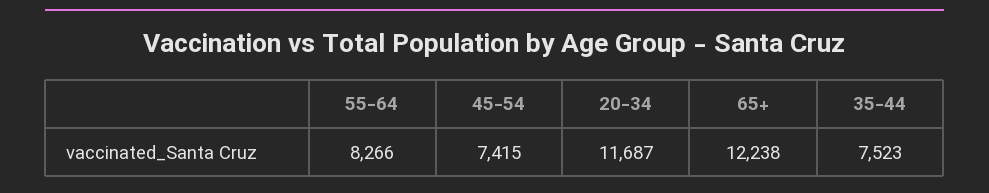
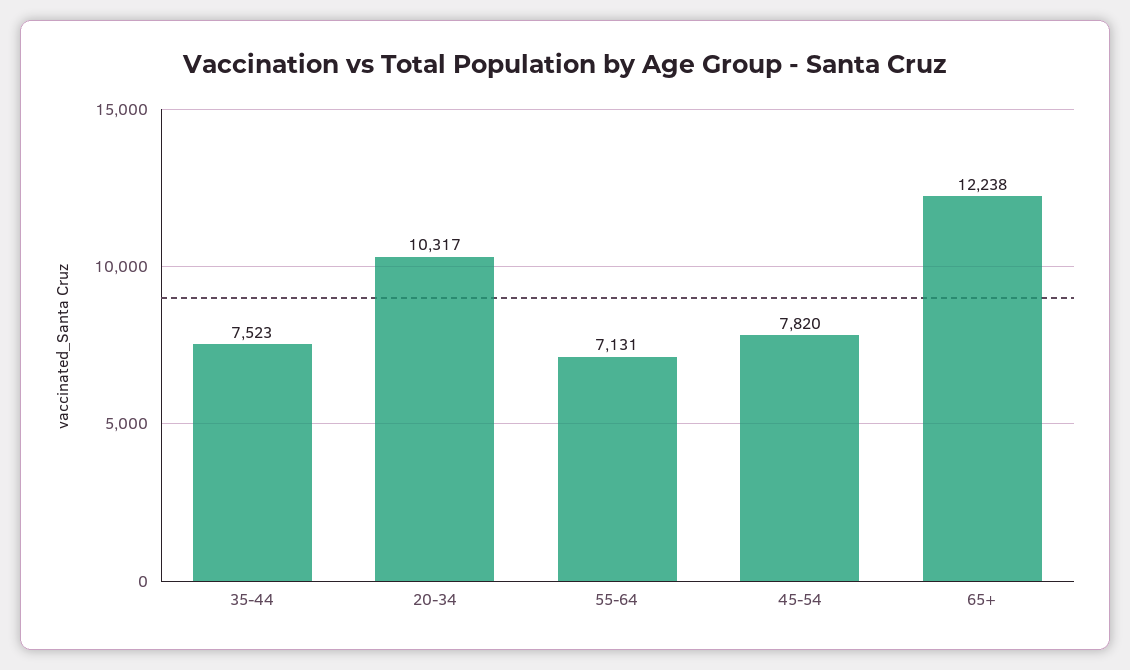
55-64: 8266 -> 7131
45-54: 7415 -> 7820
20-34: 11687 -> 10317

